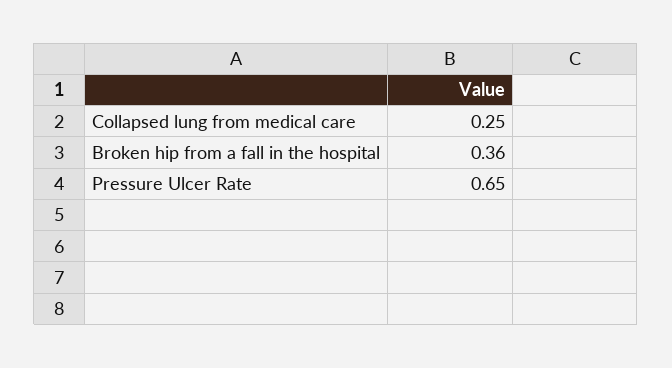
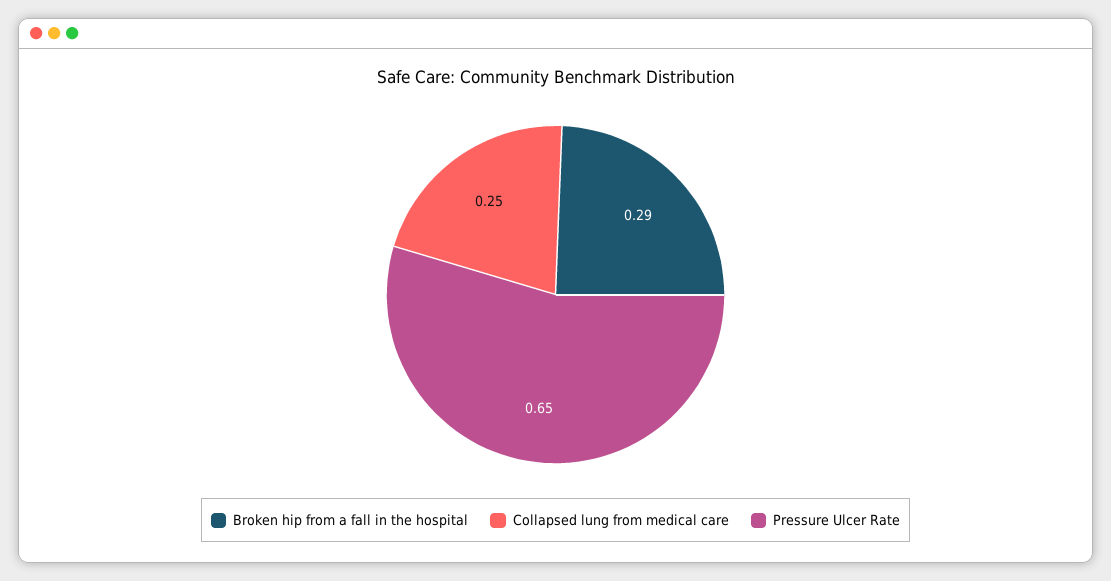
Broken hip from a fall in the hospital: 0.36 -> 0.29

